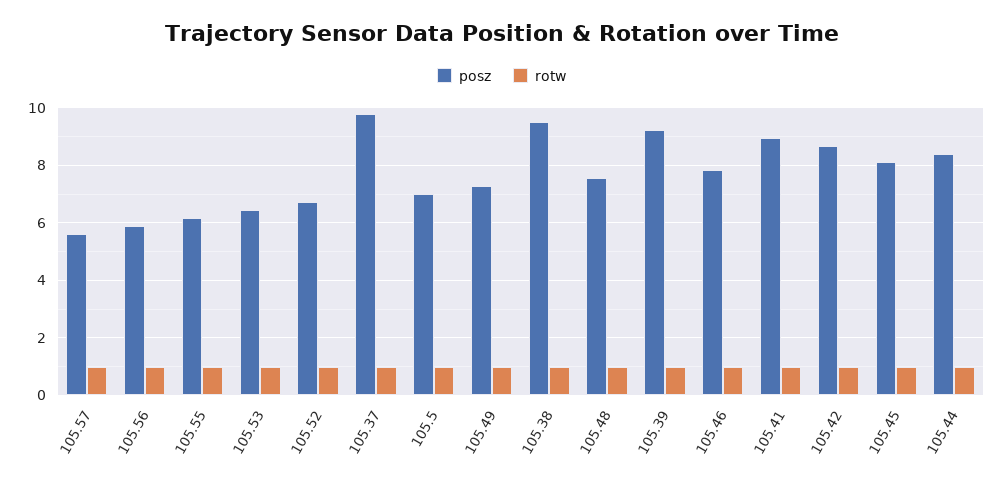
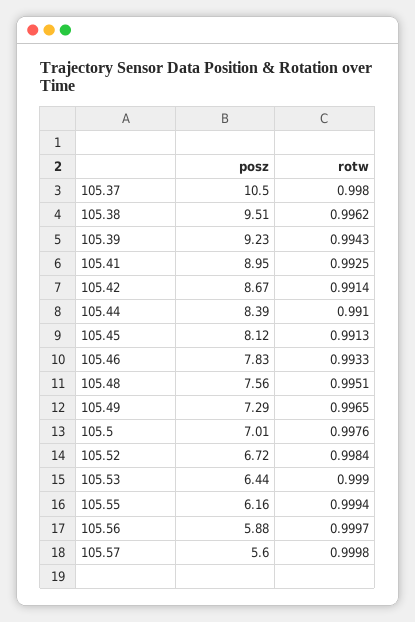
posz, 105.37: 9.75 -> 10.5

